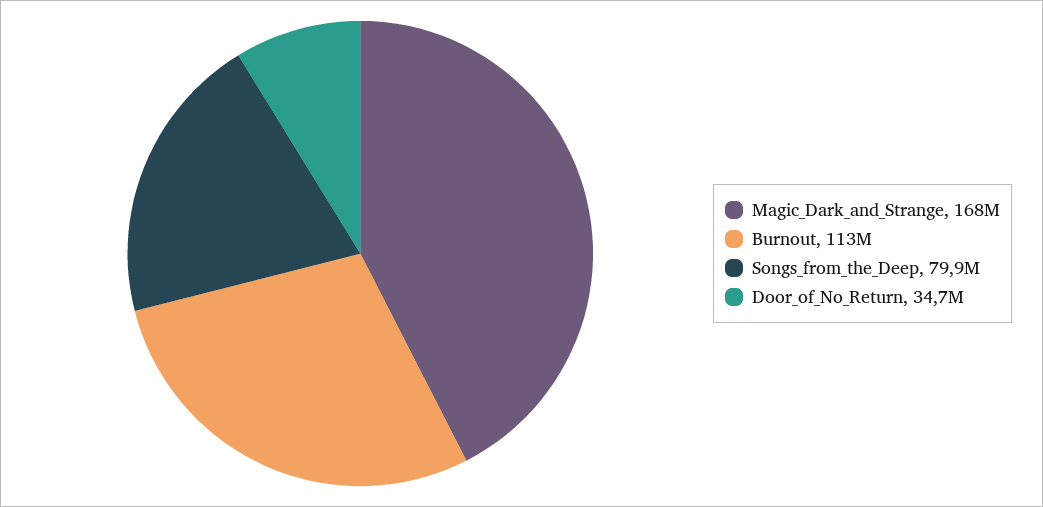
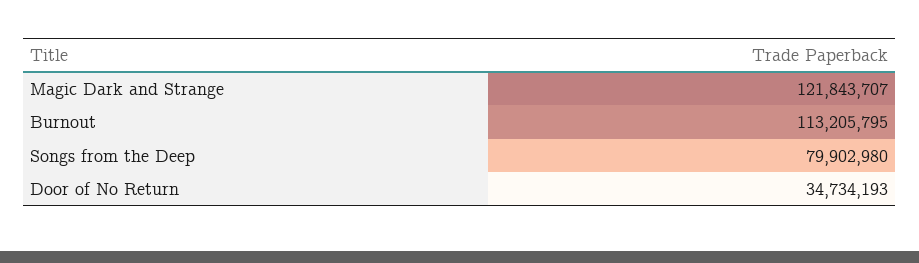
Magic_Dark_and_Strange: 168000000 -> 121843707

